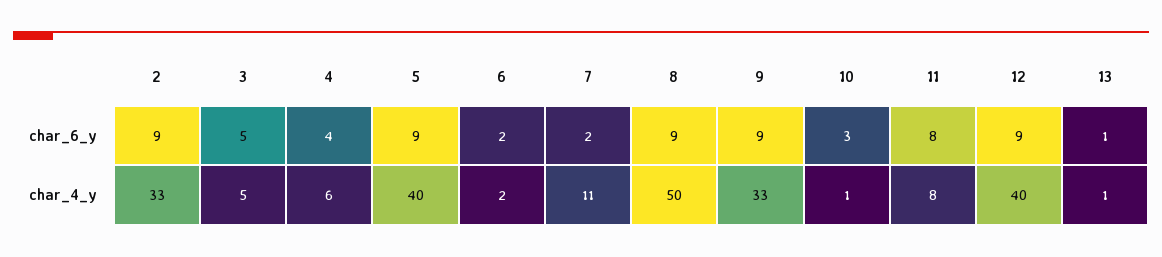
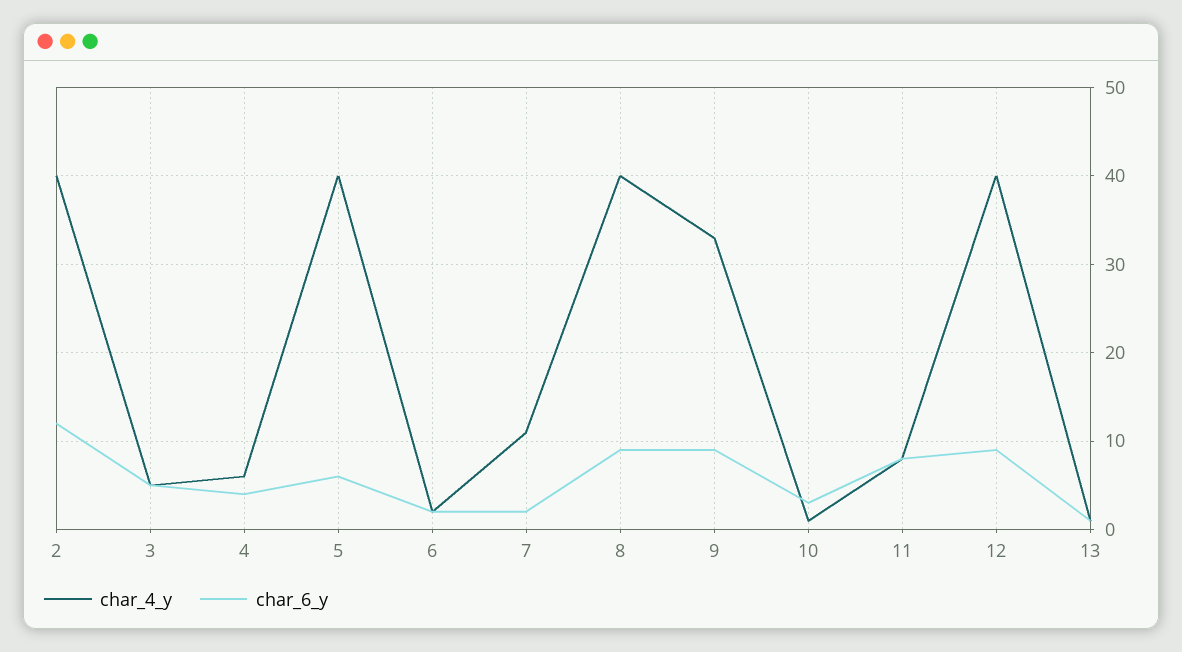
char_6_y, 2: 9 -> 12
char_6_y, 5: 9 -> 6
char_4_y, 2: 33 -> 40
char_4_y, 8: 50 -> 40

